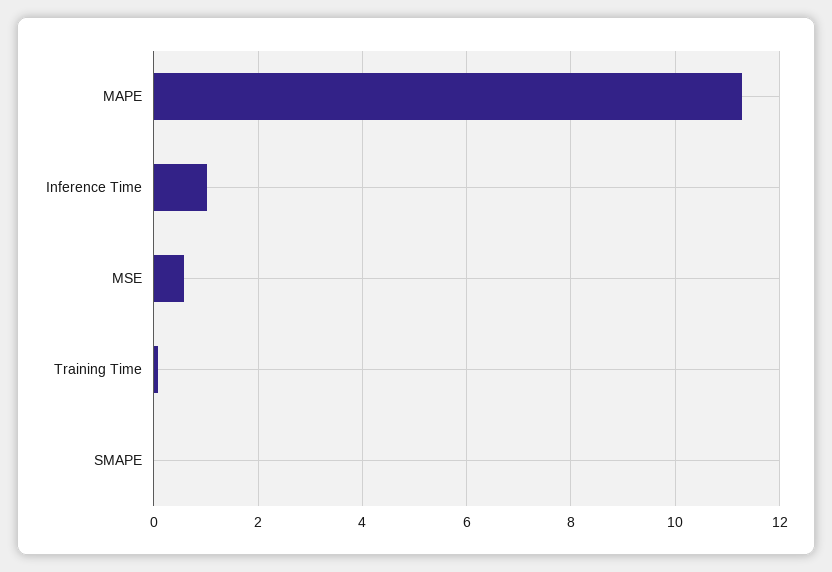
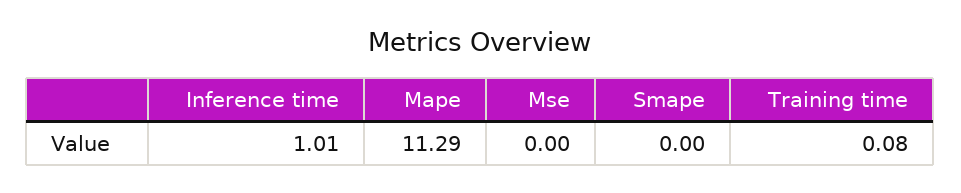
MSE: 0.6 -> 0

